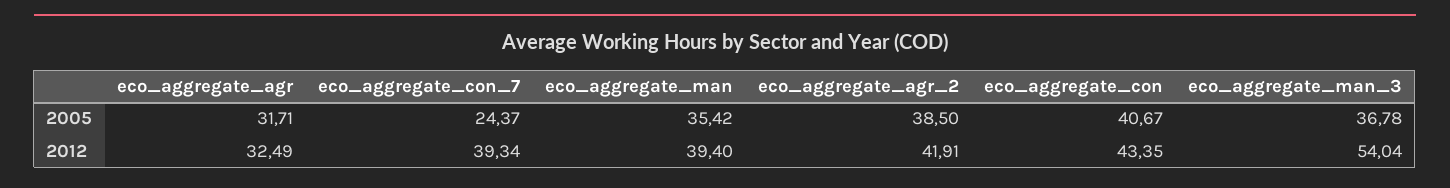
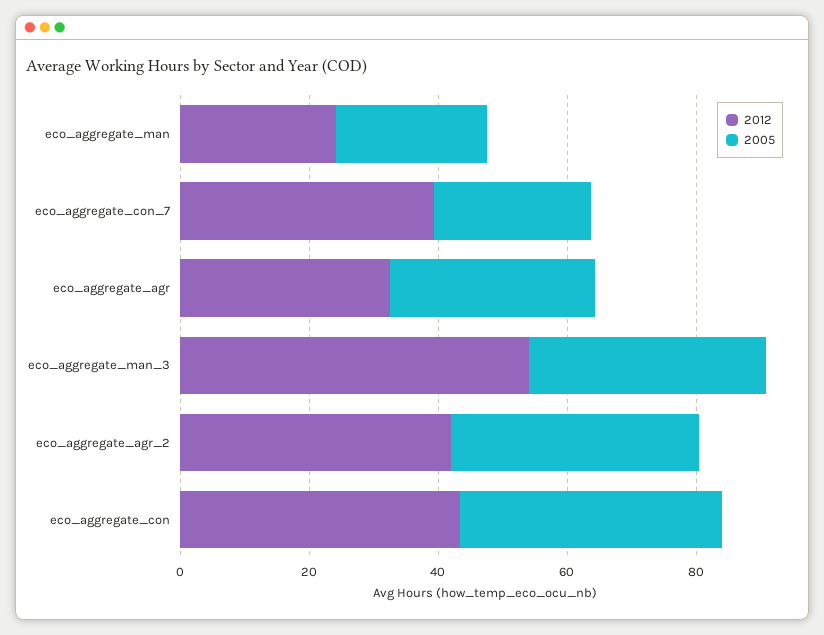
2005, eco_aggregate_man: 35.42 -> 25
2012, eco_aggregate_man: 39.4 -> 25

